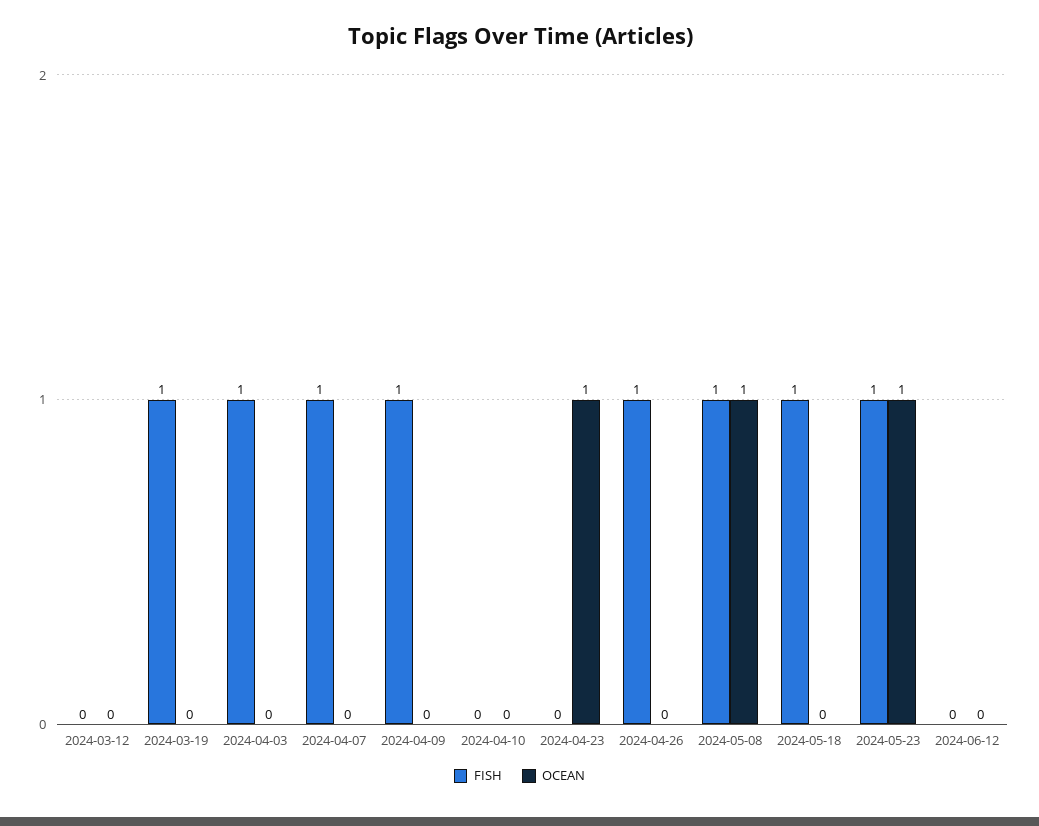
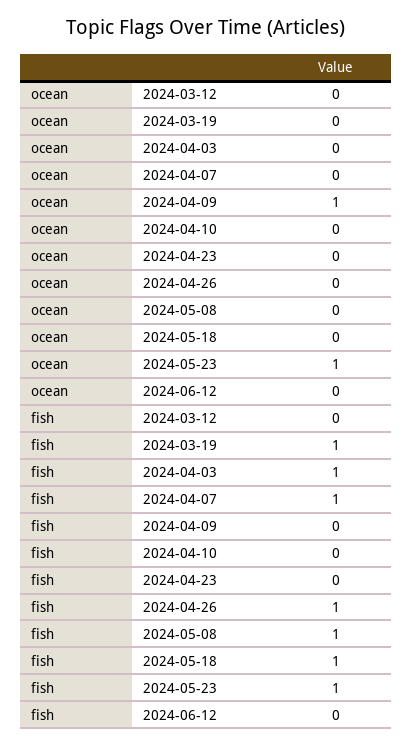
FISH, 2024-04-09: 1 -> 0
OCEAN, 2024-04-09: 0 -> 1
OCEAN, 2024-04-23: 1 -> 0
OCEAN, 2024-05-08: 1 -> 0

